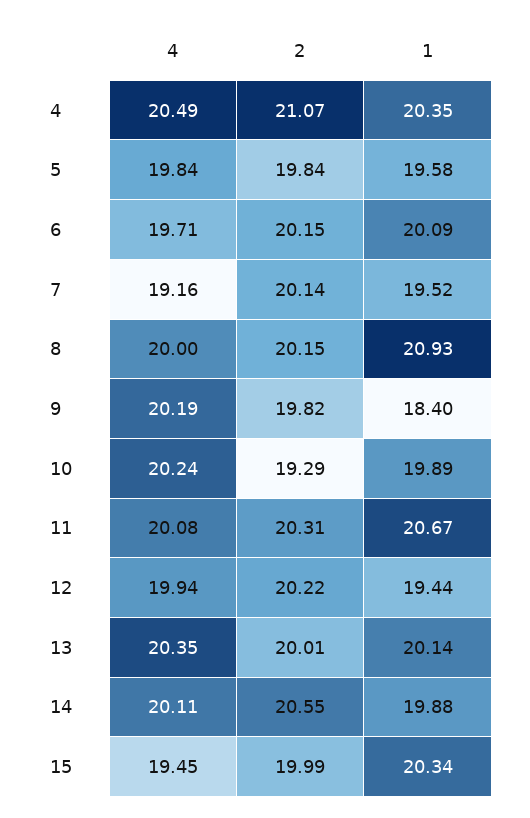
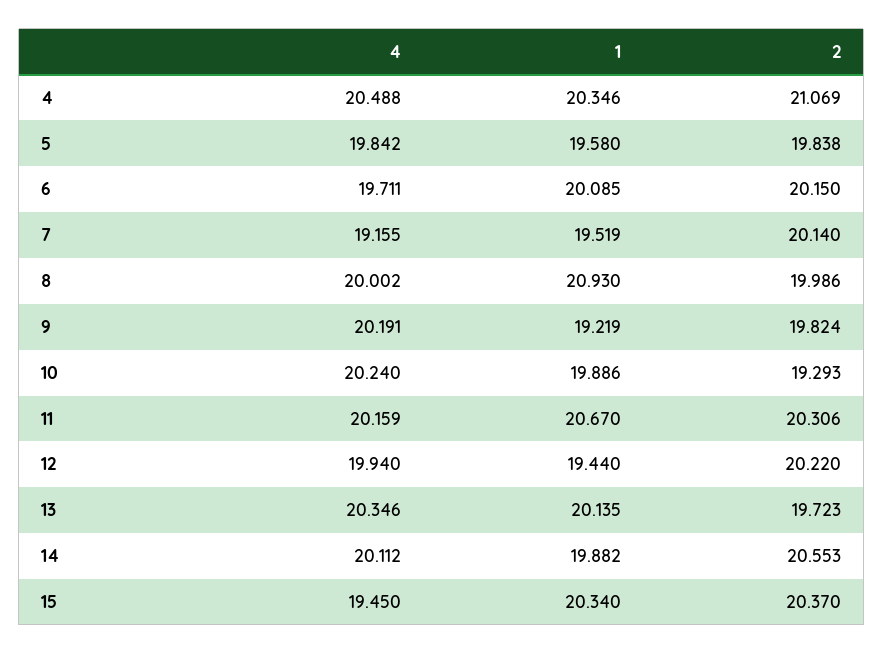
2, 8: 20.15 -> 19.986
1, 9: 18.4 -> 19.219
4, 11: 20.08 -> 20.159
2, 13: 20.01 -> 19.723
2, 15: 19.99 -> 20.37

